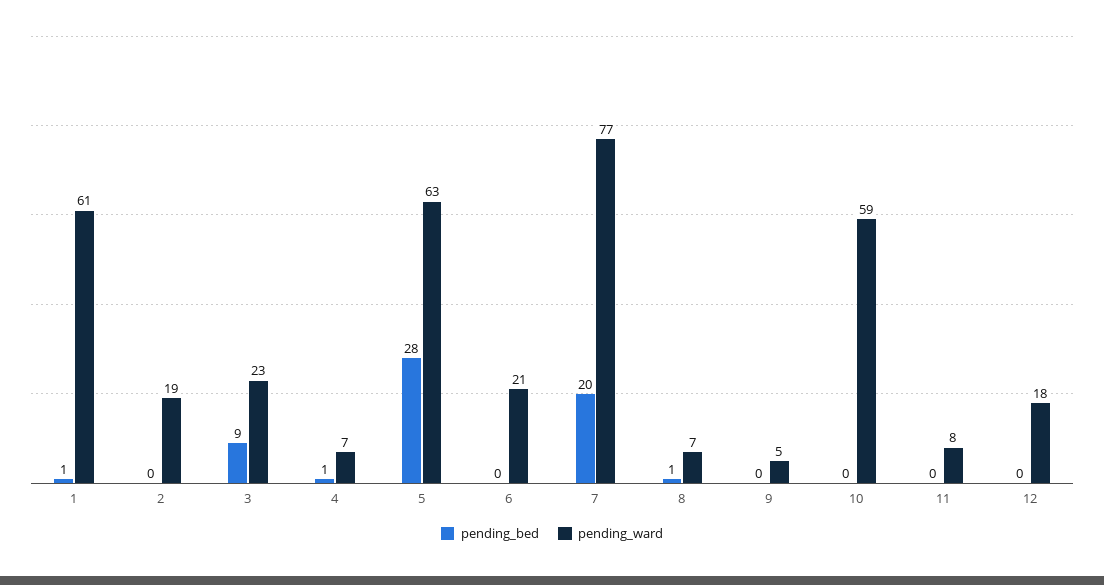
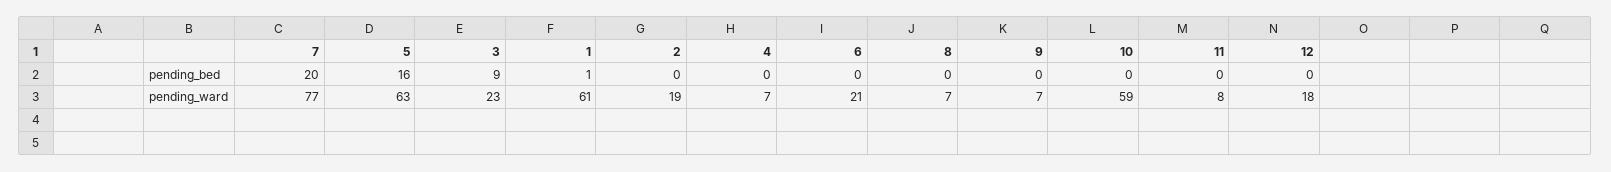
pending_bed, 4: 1 -> 0
pending_bed, 5: 28 -> 16
pending_bed, 8: 1 -> 0
pending_ward, 9: 5 -> 7

